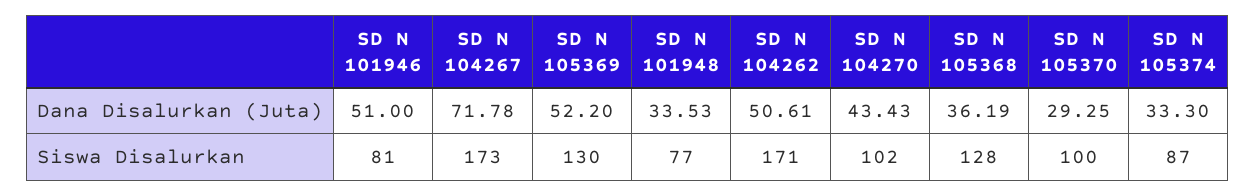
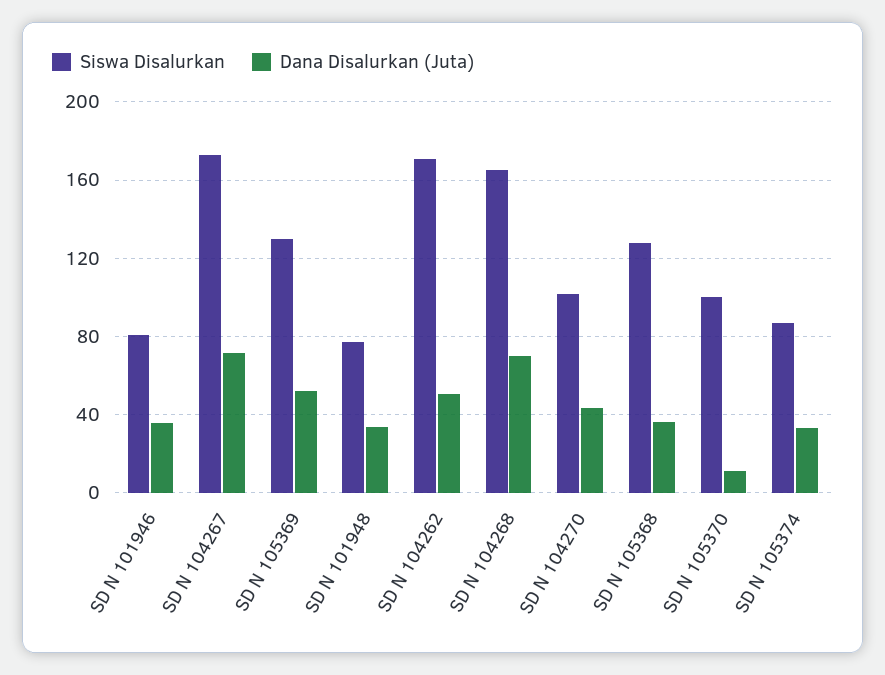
Dana Disalurkan (Juta), SD N 101946: 51 -> 35
Dana Disalurkan (Juta), SD N 105370: 29.25 -> 10
Siswa Disalurkan, SD N 104268: none -> 165
Dana Disalurkan (Juta), SD N 104268: none -> 70

